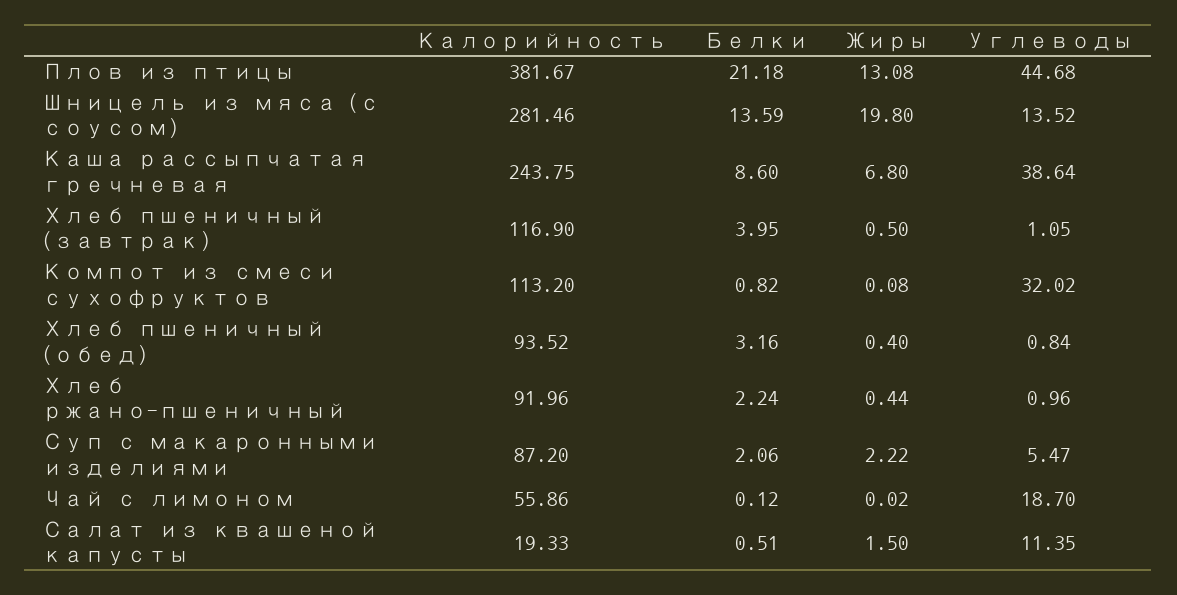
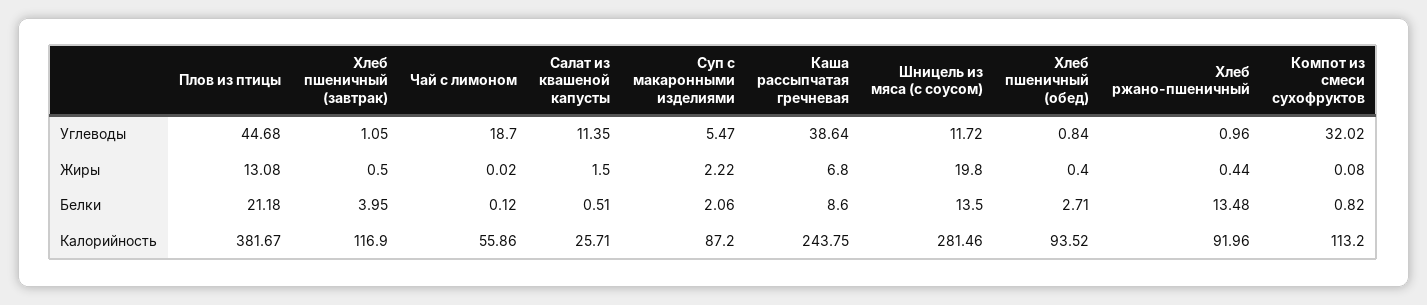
Белки, Шницель из мяса (с соусом): 13.59 -> 13.5
Углеводы, Шницель из мяса (с соусом): 13.52 -> 11.72
Белки, Хлеб пшеничный (обед): 3.16 -> 2.71
Белки, Хлеб ржано-пшеничный: 2.24 -> 13.48
Калорийность, Салат из квашеной капусты: 19.33 -> 25.71

